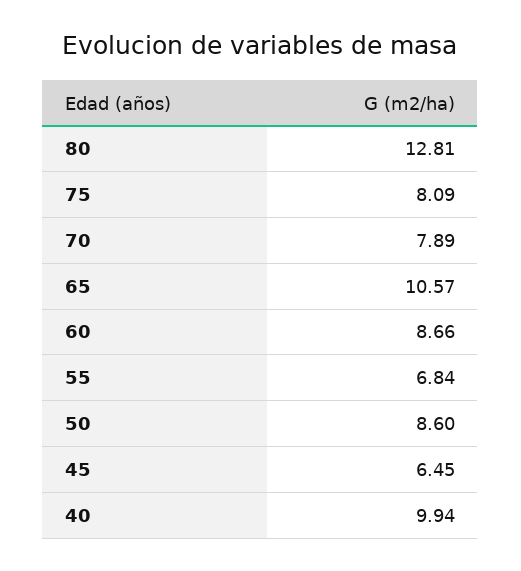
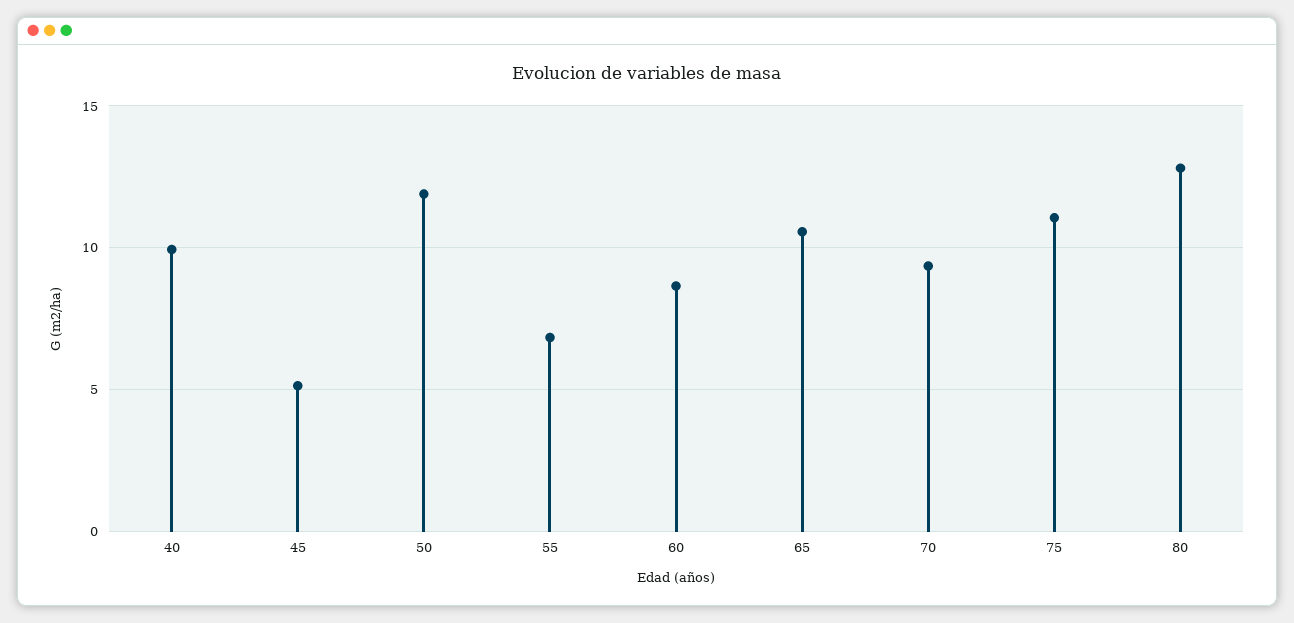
75: 8.09 -> 11
70: 7.89 -> 9.5
50: 8.6 -> 12
45: 6.45 -> 5

